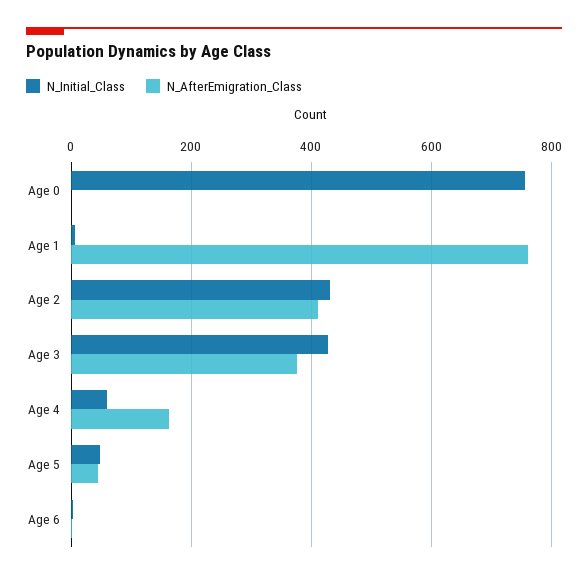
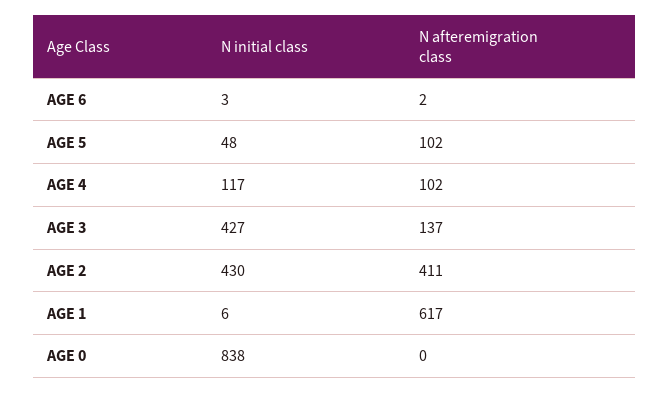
N_Initial_Class, Age 0: 760 -> 838
N_AfterEmigration_Class, Age 1: 760 -> 617
N_AfterEmigration_Class, Age 3: 380 -> 137
N_Initial_Class, Age 4: 60 -> 117
N_AfterEmigration_Class, Age 4: 160 -> 102
N_AfterEmigration_Class, Age 5: 40 -> 102

